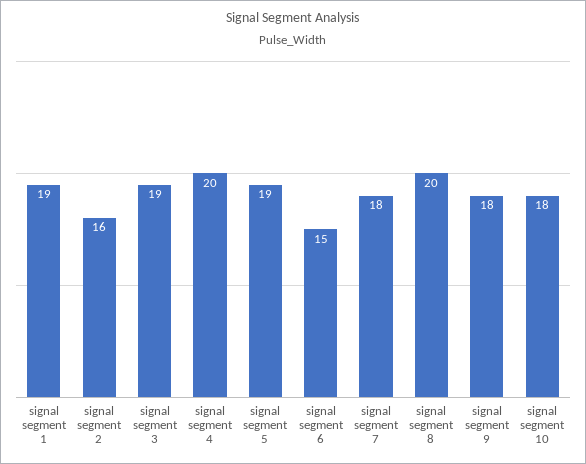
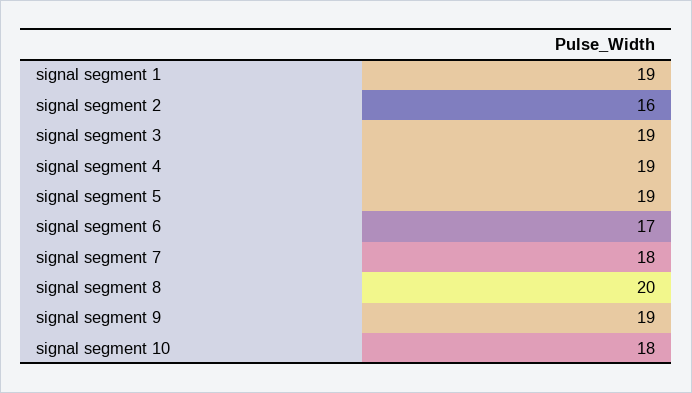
signal segment 4: 20 -> 19
signal segment 6: 15 -> 17
signal segment 9: 18 -> 19

